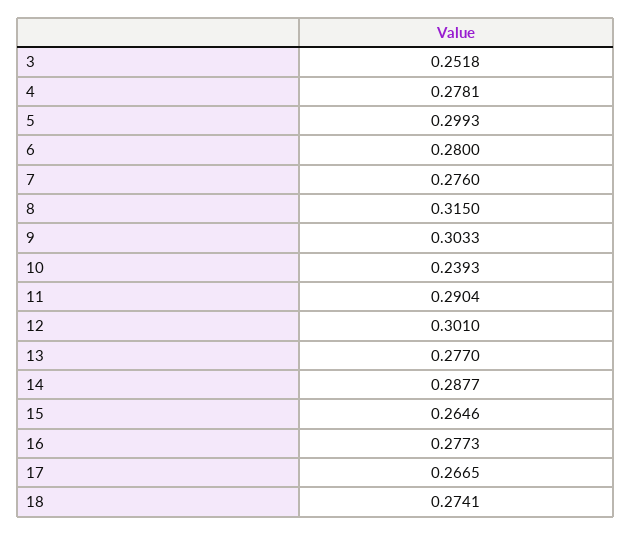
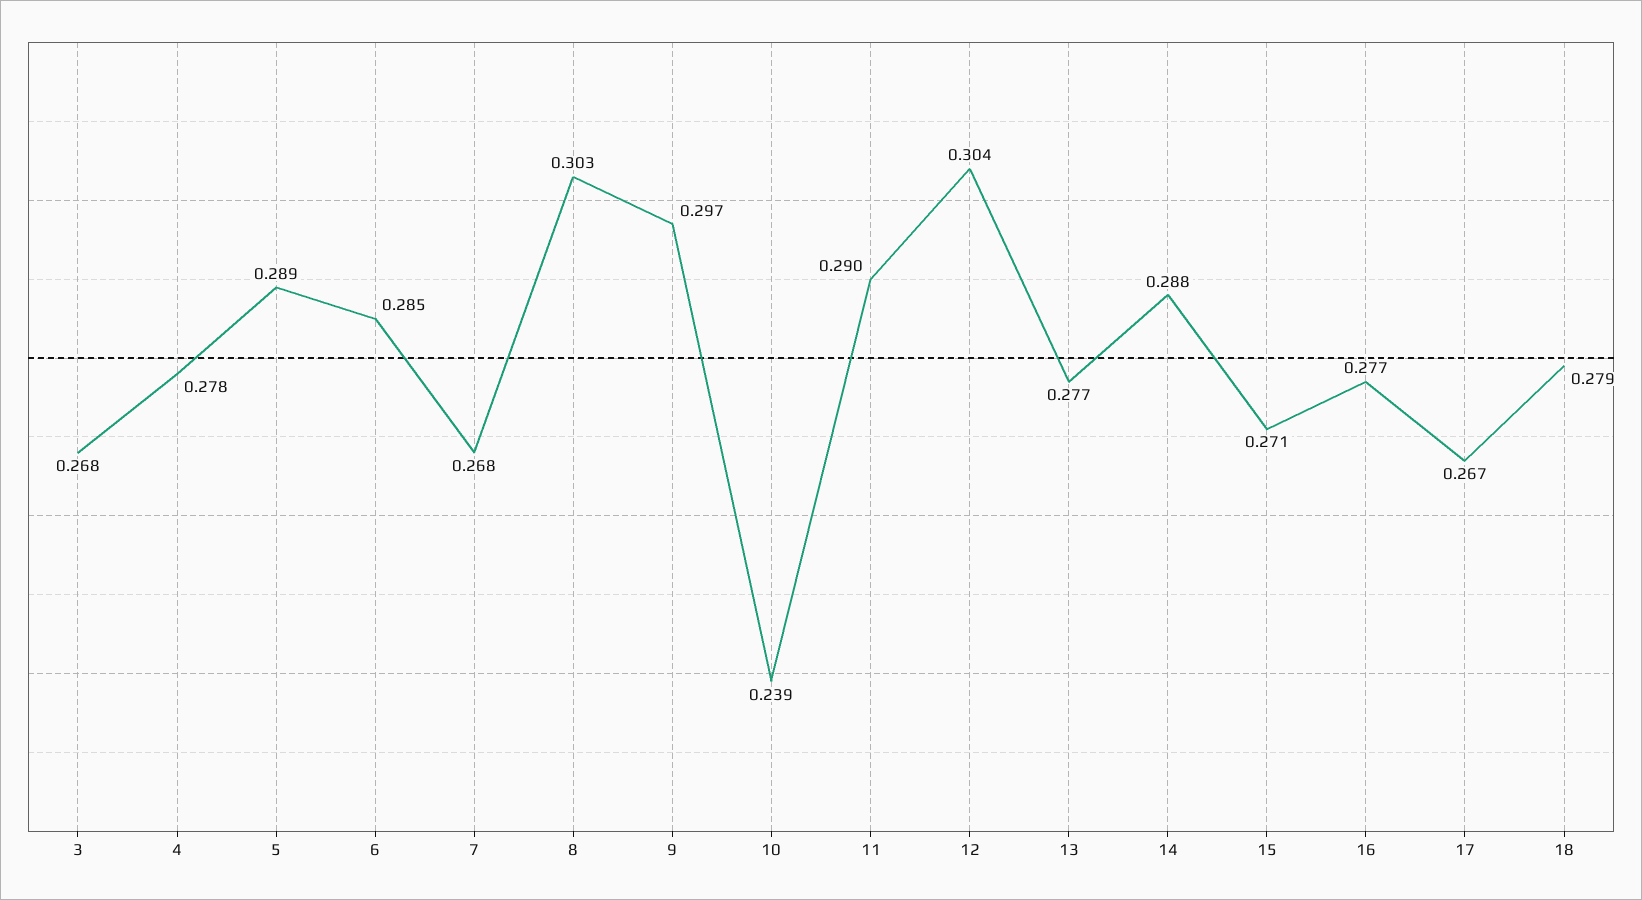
3: 0.2518 -> 0.268
5: 0.2993 -> 0.289
6: 0.28 -> 0.285
7: 0.276 -> 0.268
8: 0.315 -> 0.303
9: 0.3033 -> 0.297
12: 0.301 -> 0.304
15: 0.2646 -> 0.271
18: 0.2741 -> 0.279

